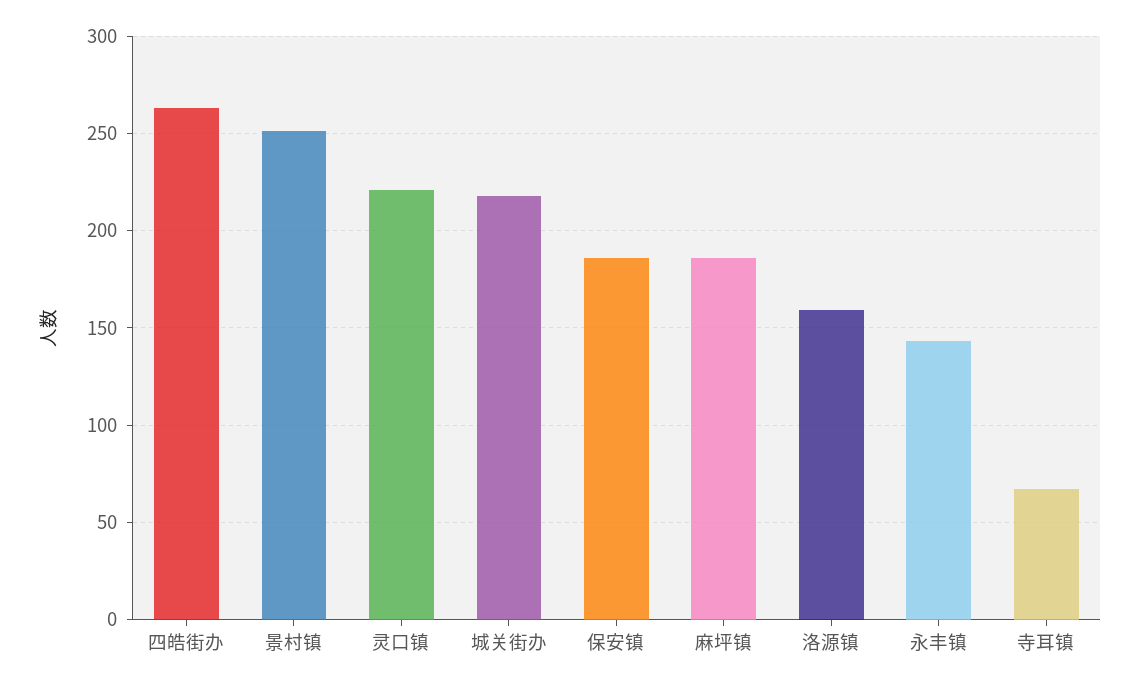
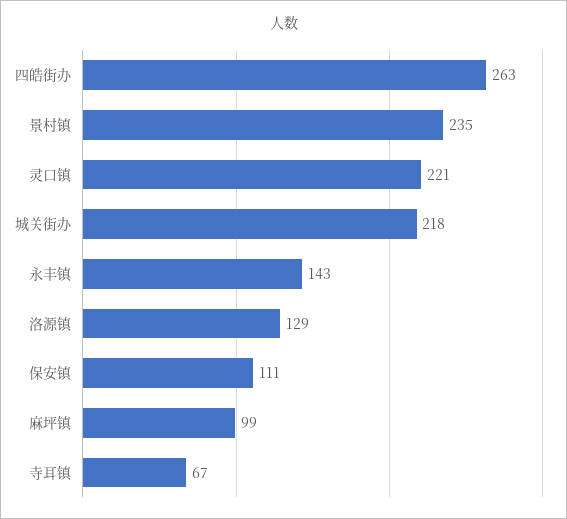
景村镇: 250 -> 235
保安镇: 185 -> 111
麻坪镇: 185 -> 99
洛源镇: 160 -> 129

